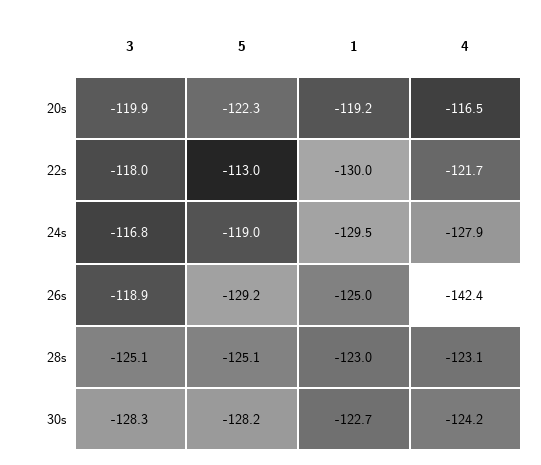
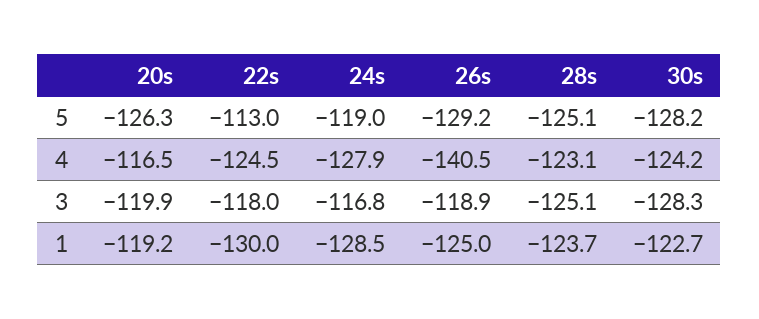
5, 20s: -122.3 -> -126.3
4, 22s: -121.7 -> -124.5
1, 24s: -129.5 -> -128.5
4, 26s: -142.4 -> -140.5
1, 28s: -123 -> -123.7

